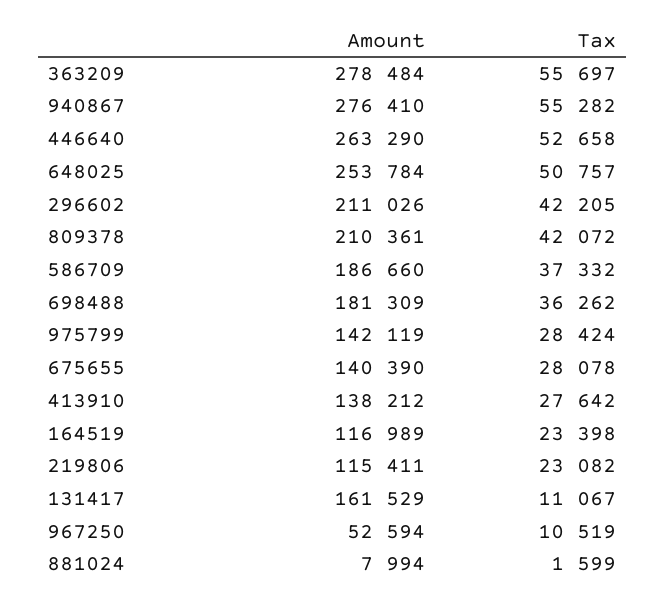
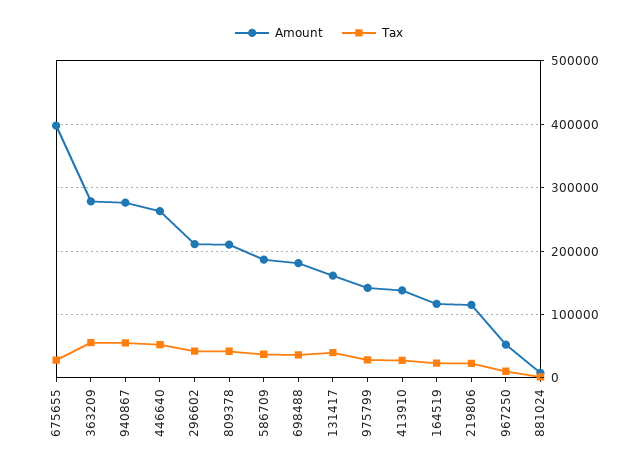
Amount, 648025: 253784 -> none
Tax, 648025: 50757 -> none
Amount, 675655: 140390 -> 400000
Tax, 131417: 11067 -> 40000

